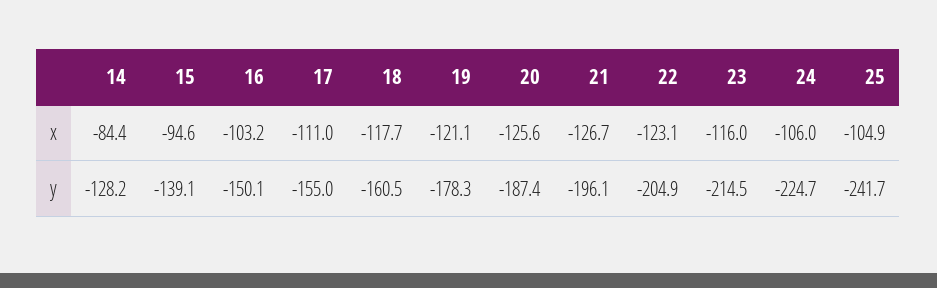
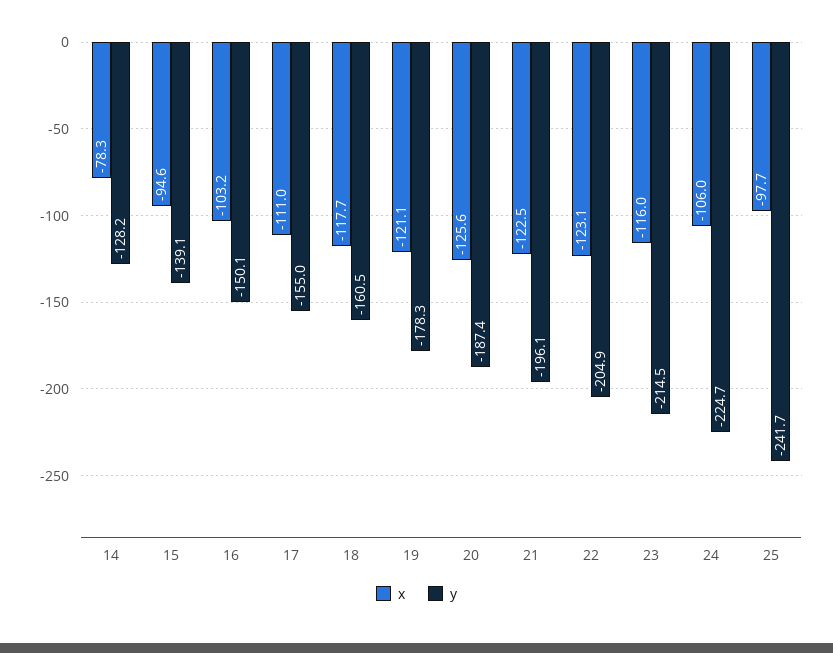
x, 14: -84.4 -> -78.3
x, 21: -126.7 -> -122.5
x, 25: -104.9 -> -97.7

